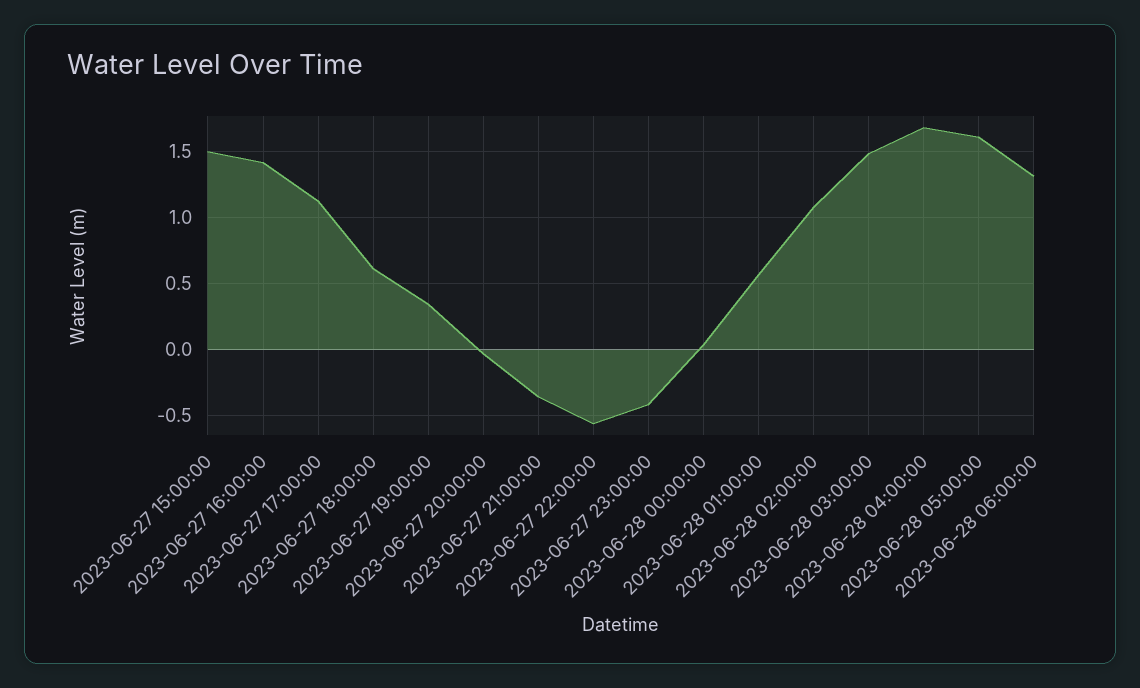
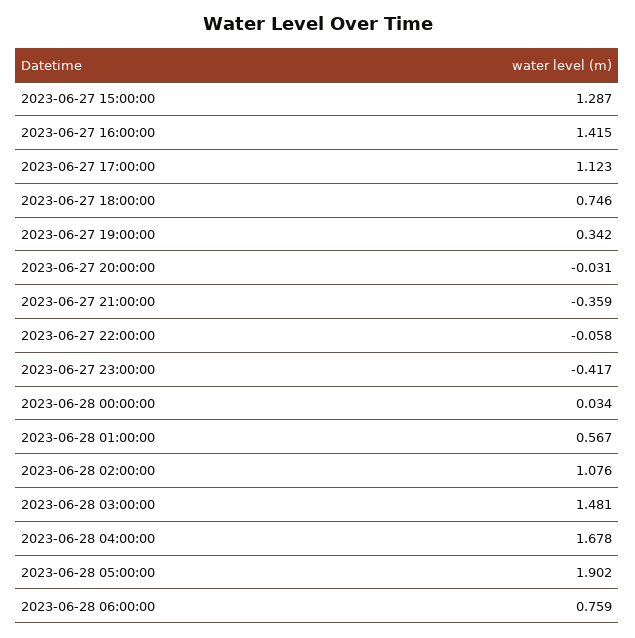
2023-06-27 15:00:00: 1.5 -> 1.287
2023-06-27 18:00:00: 0.6 -> 0.746
2023-06-27 22:00:00: -0.55 -> -0.058
2023-06-28 05:00:00: 1.6 -> 1.902
2023-06-28 06:00:00: 1.3 -> 0.759

